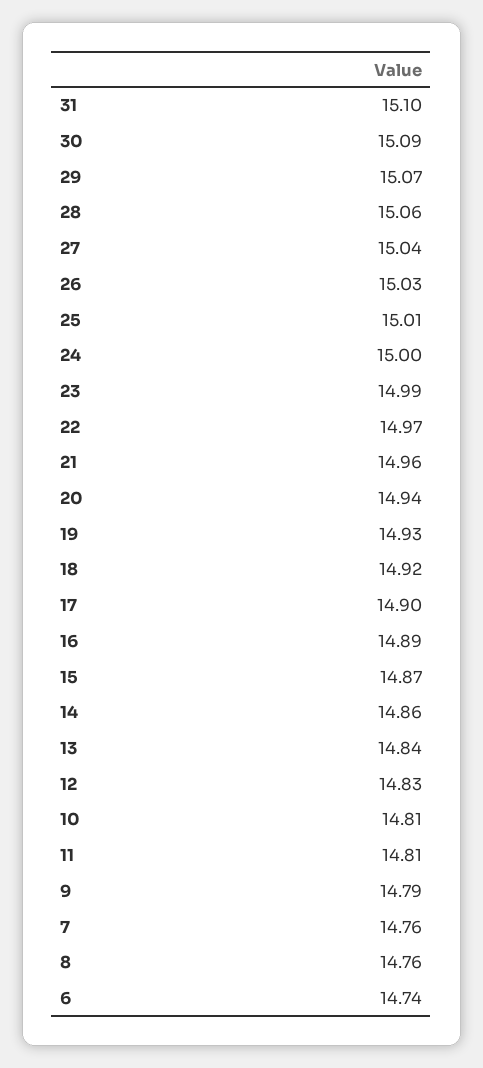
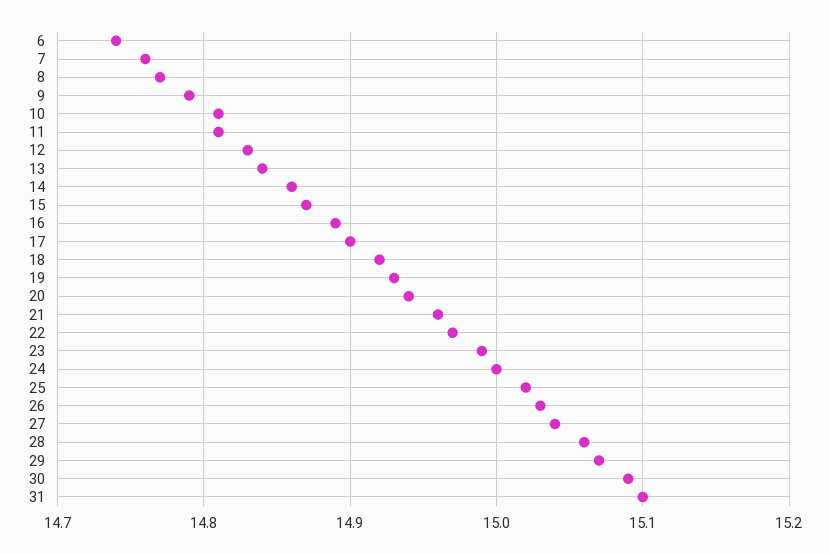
25: 15.01 -> 15.02
8: 14.76 -> 14.77

